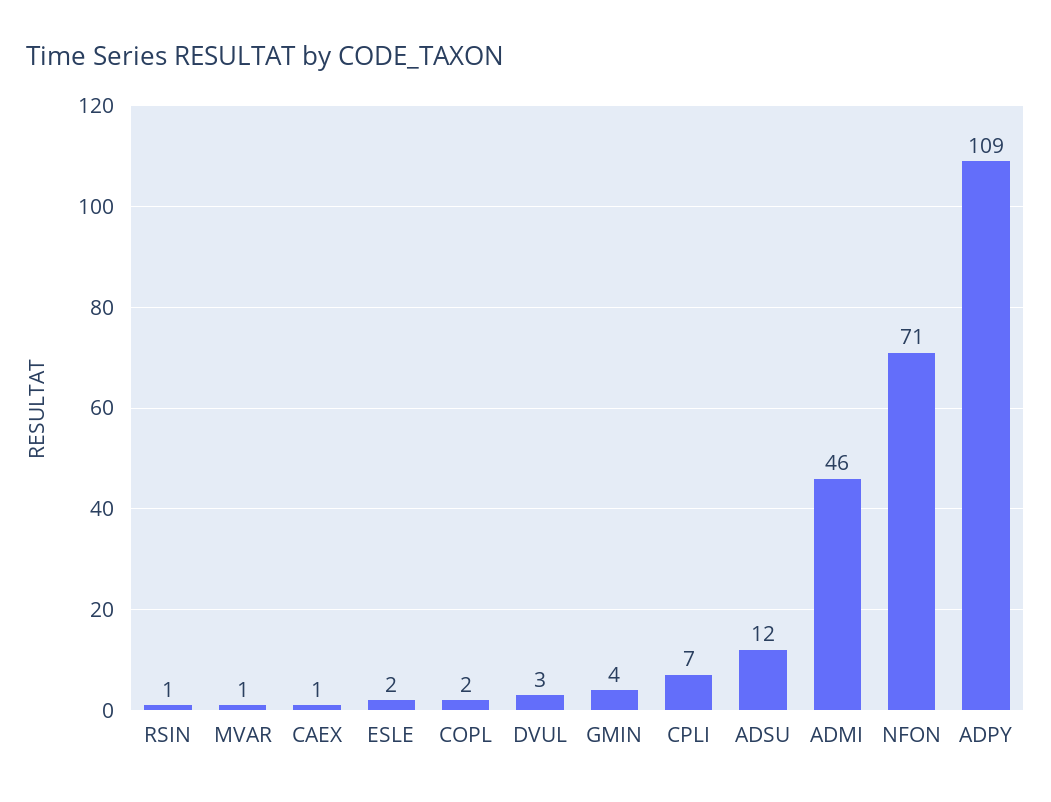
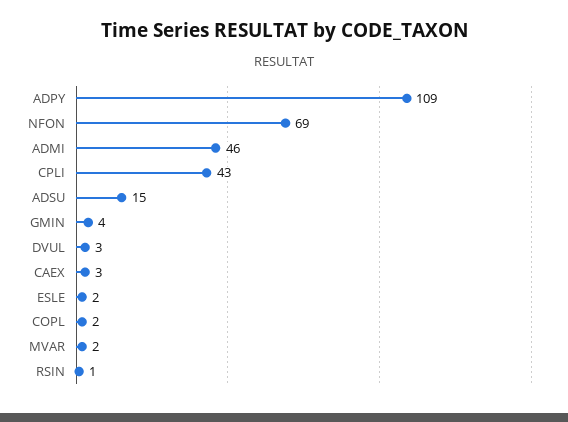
MVAR: 1 -> 2
CAEX: 1 -> 3
CPLI: 7 -> 43
ADSU: 12 -> 15
NFON: 71 -> 69

